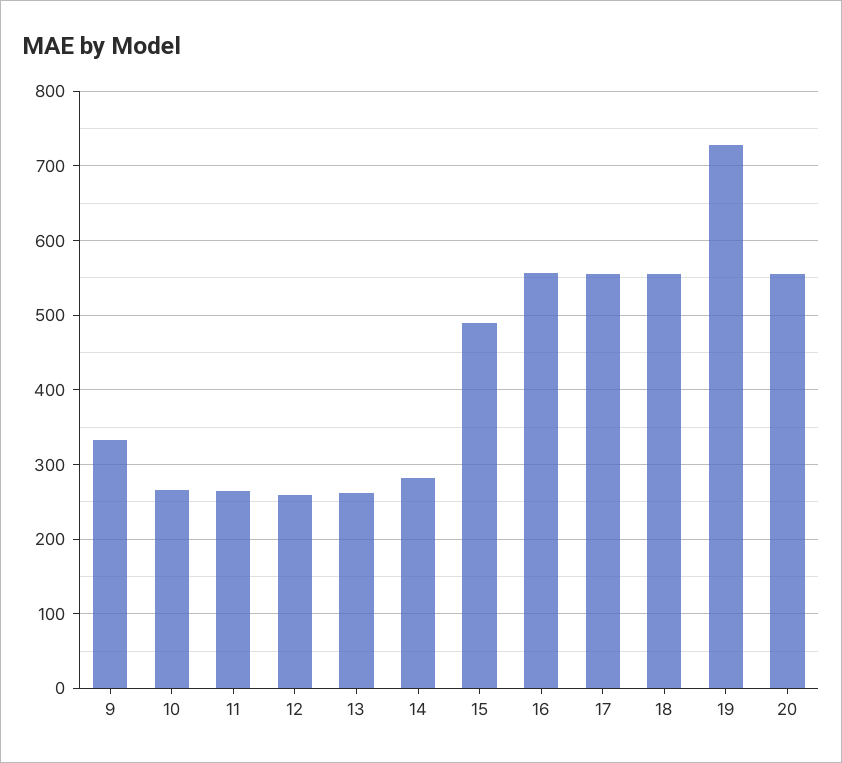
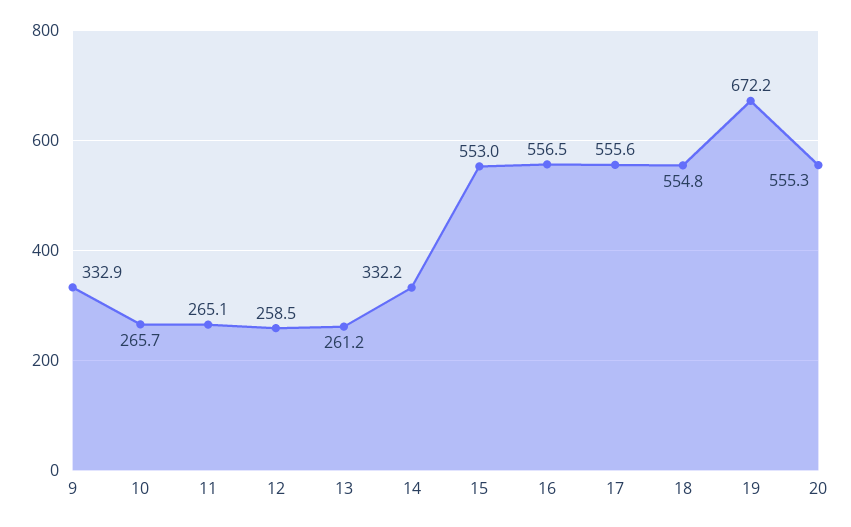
14: 280 -> 332.2
15: 490 -> 553
19: 730 -> 672.2

